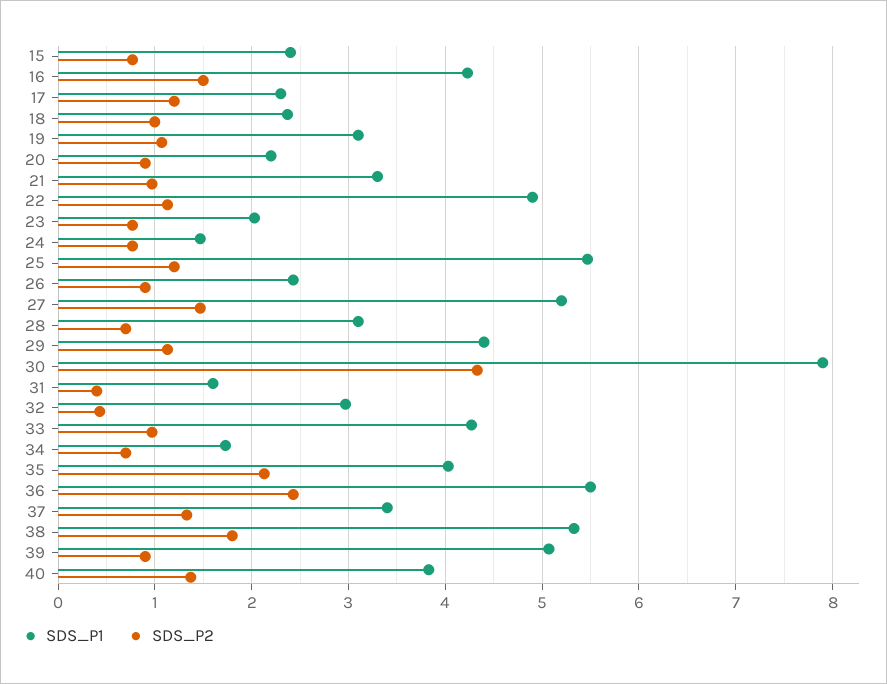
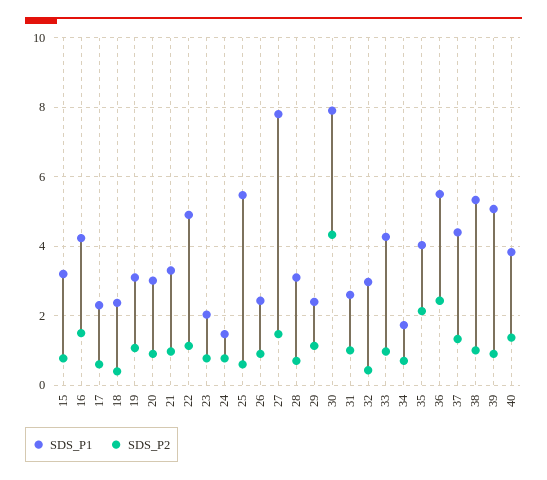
SDS_P1, 15: 2.4 -> 3.2
SDS_P2, 17: 1.2 -> 0.6
SDS_P2, 18: 1 -> 0.4
SDS_P1, 20: 2.2 -> 3
SDS_P2, 25: 1.2 -> 0.6
SDS_P1, 27: 5.2 -> 7.8
SDS_P1, 29: 4.4 -> 2.4
SDS_P1, 31: 1.6 -> 2.6
SDS_P2, 31: 0.4 -> 1
SDS_P1, 37: 3.4 -> 4.4
SDS_P2, 38: 1.8 -> 1

